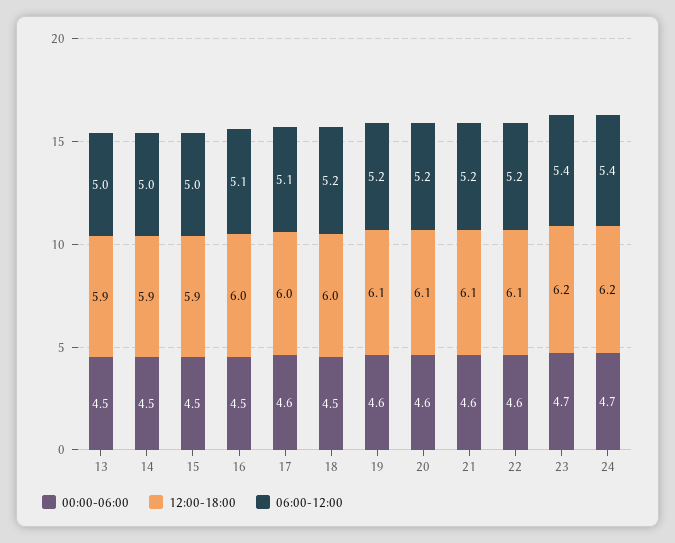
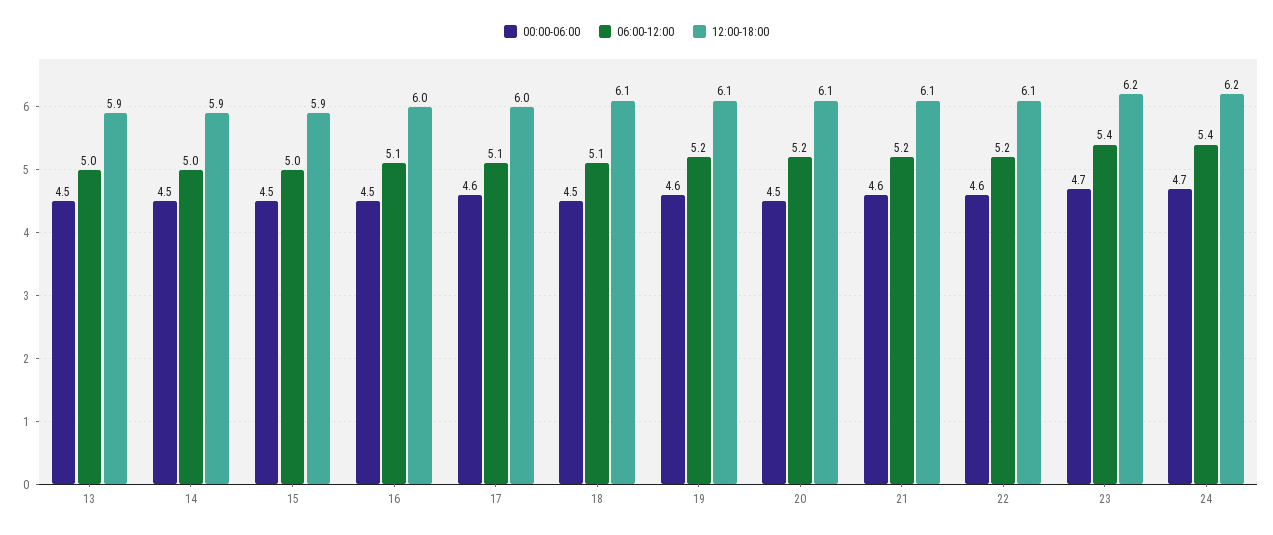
12:00-18:00, 18: 6 -> 6.1
06:00-12:00, 18: 5.2 -> 5.1
00:00-06:00, 20: 4.6 -> 4.5

